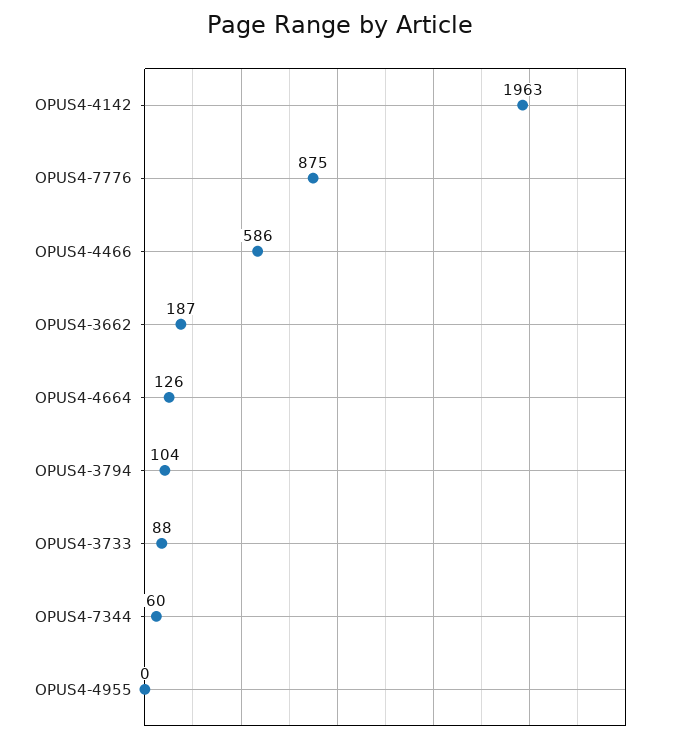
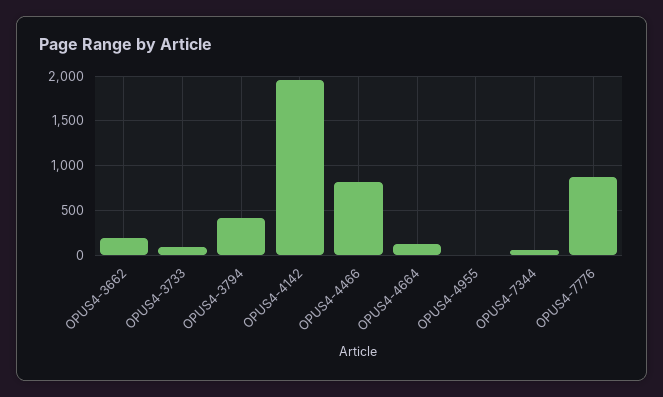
OPUS4-4466: 586 -> 800
OPUS4-3794: 104 -> 400

